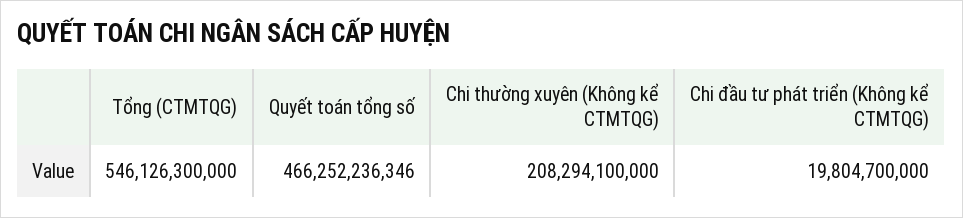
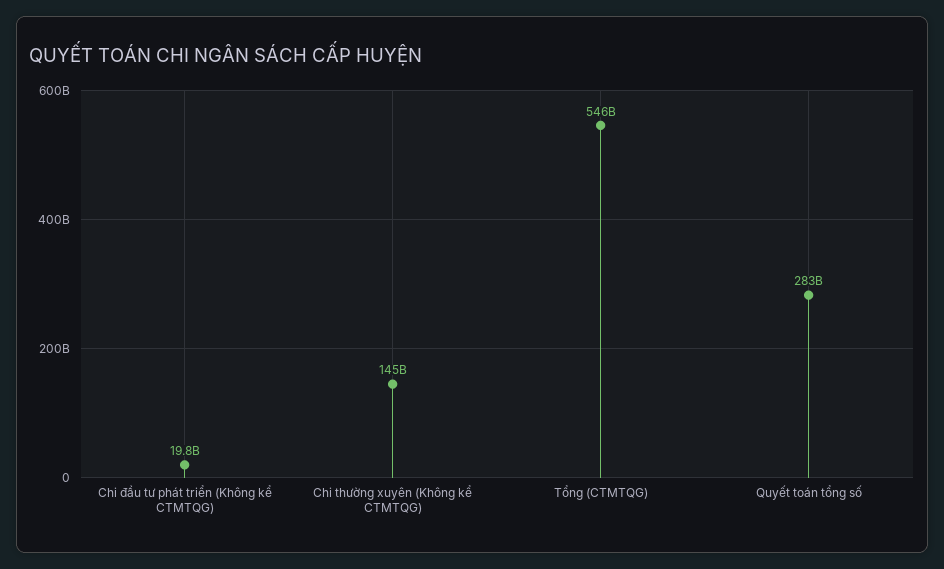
Quyết toán tổng số: 466252236346 -> 283000000000
Chi thường xuyên (Không kể CTMTQG): 208294100000 -> 145000000000

